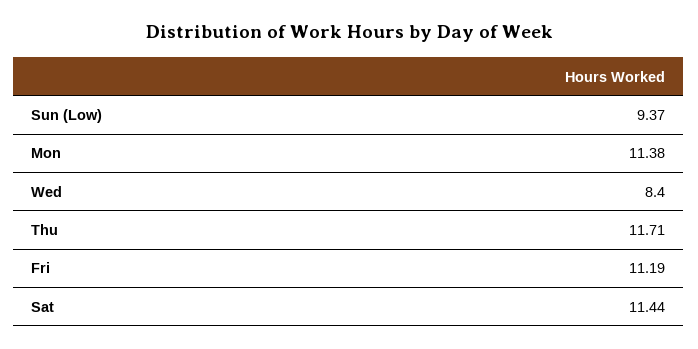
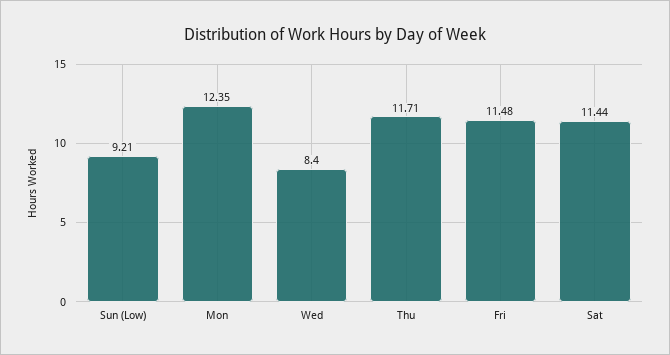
Sun (Low): 9.37 -> 9.21
Mon: 11.38 -> 12.35
Fri: 11.19 -> 11.48

